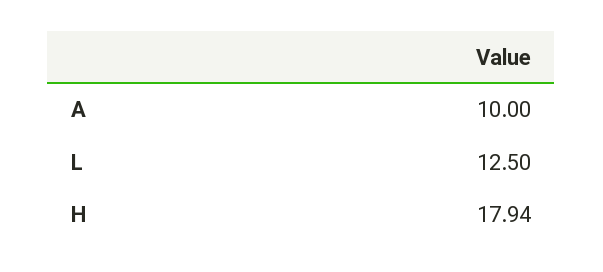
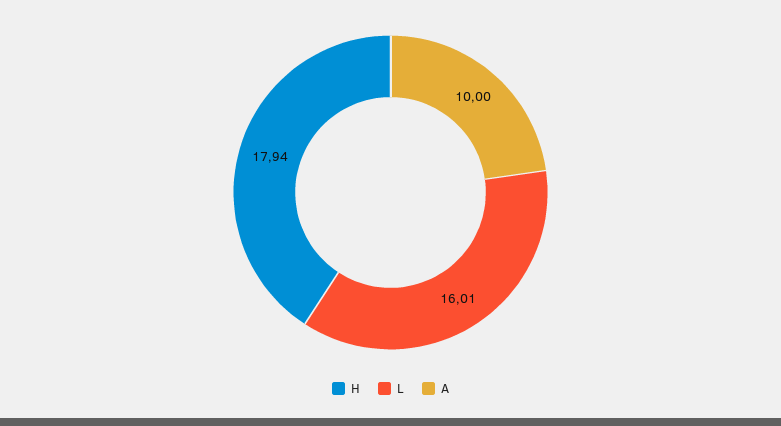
L: 12.5 -> 16.01

